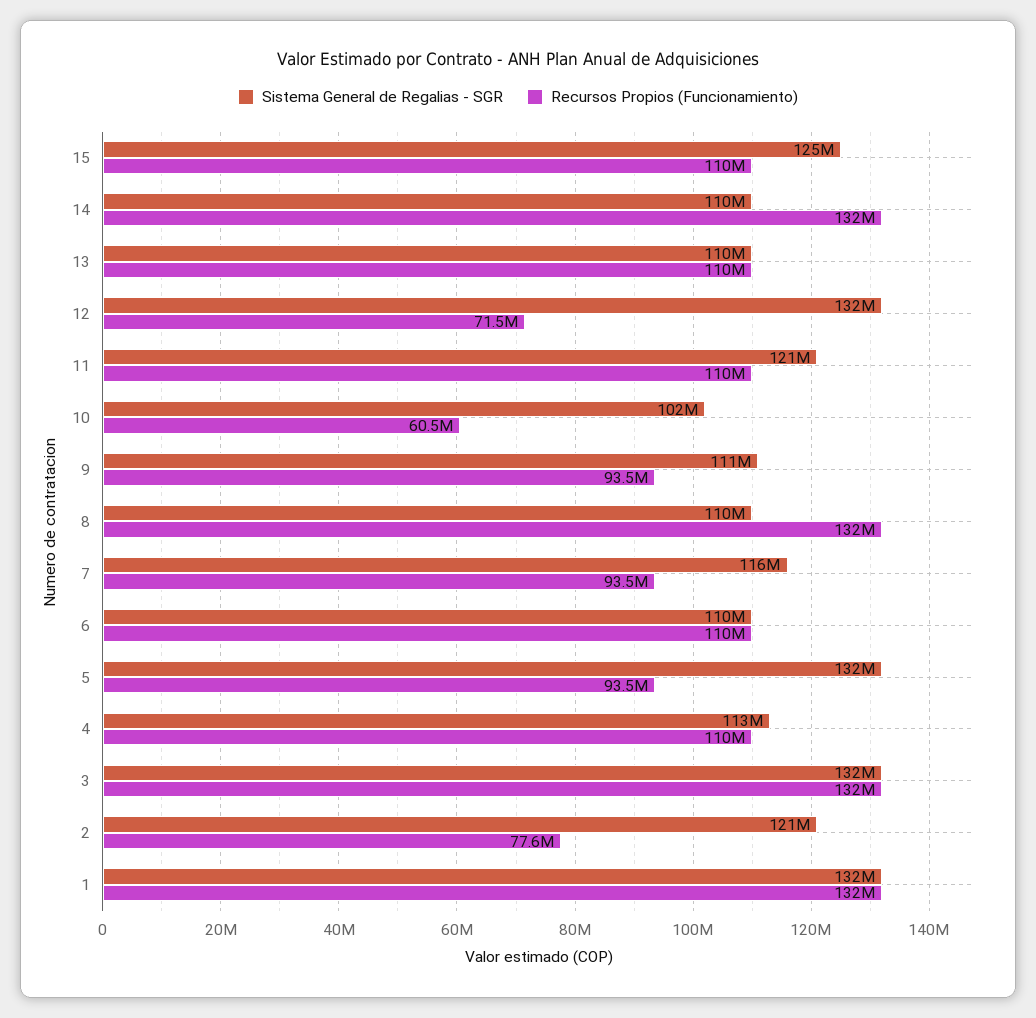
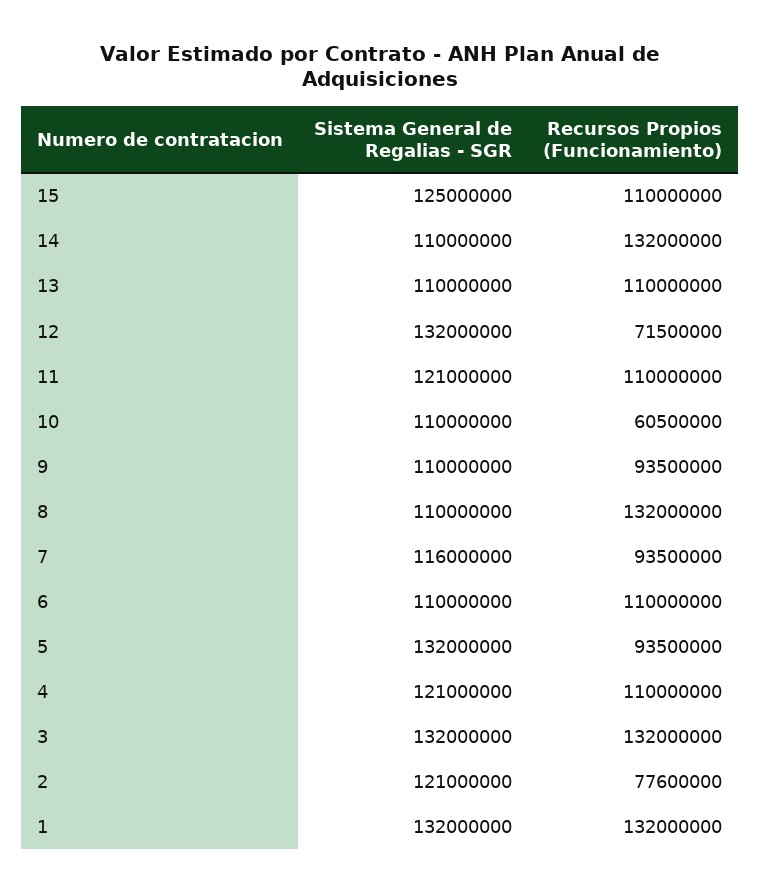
Sistema General de Regalias - SGR, 10: 102000000 -> 110000000
Sistema General de Regalias - SGR, 9: 111000000 -> 110000000
Sistema General de Regalias - SGR, 4: 113000000 -> 121000000

